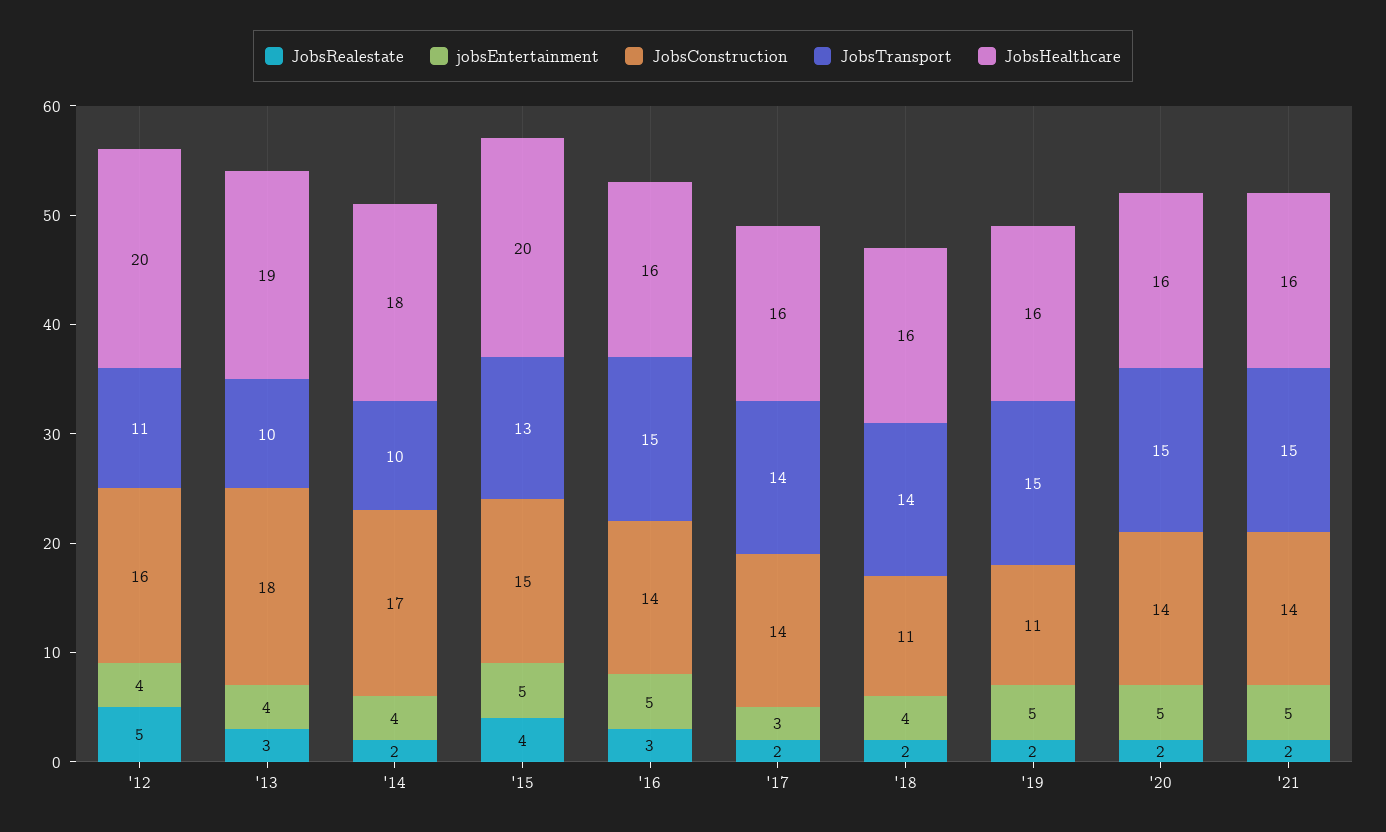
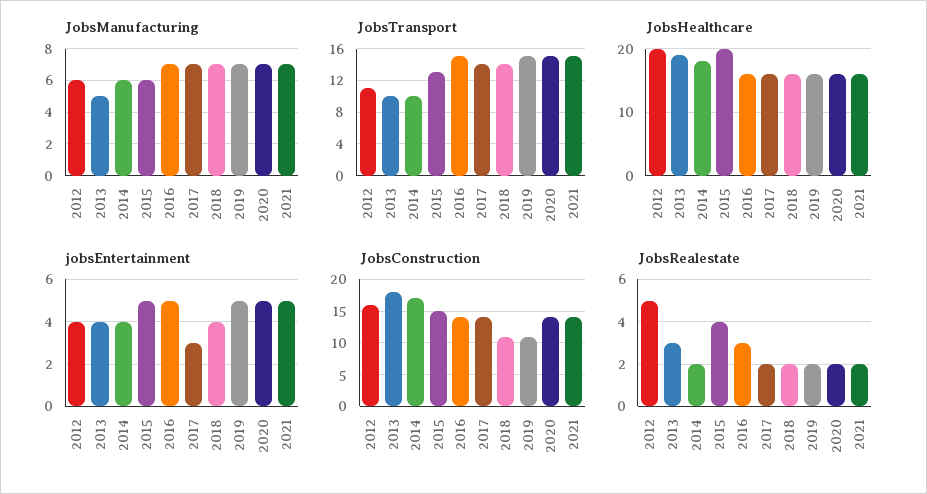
JobsManufacturing, '12: none -> 6
JobsManufacturing, '13: none -> 5
JobsManufacturing, '14: none -> 6
JobsManufacturing, '15: none -> 6
JobsManufacturing, '16: none -> 7
JobsManufacturing, '17: none -> 7
JobsManufacturing, '18: none -> 7
JobsManufacturing, '19: none -> 7
JobsManufacturing, '20: none -> 7
JobsManufacturing, '21: none -> 7

